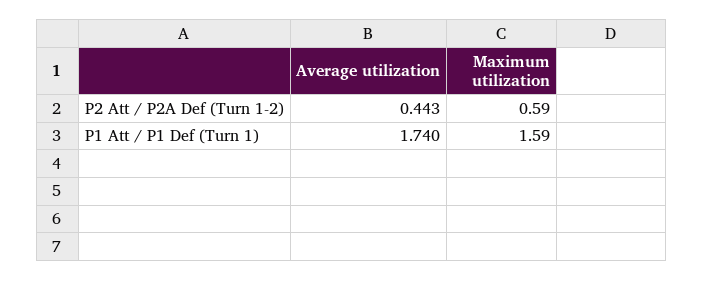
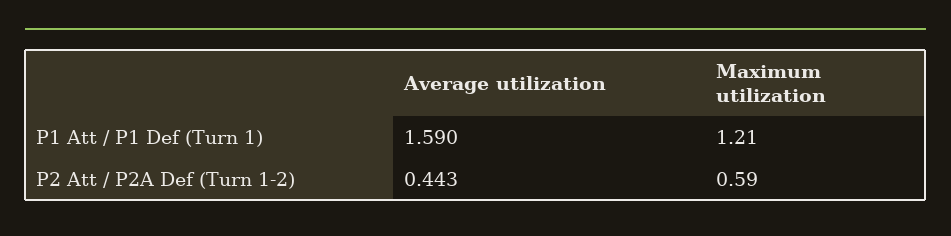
Average utilization, P1 Att / P1 Def (Turn 1): 1.74 -> 1.59
Maximum utilization, P1 Att / P1 Def (Turn 1): 1.59 -> 1.21

